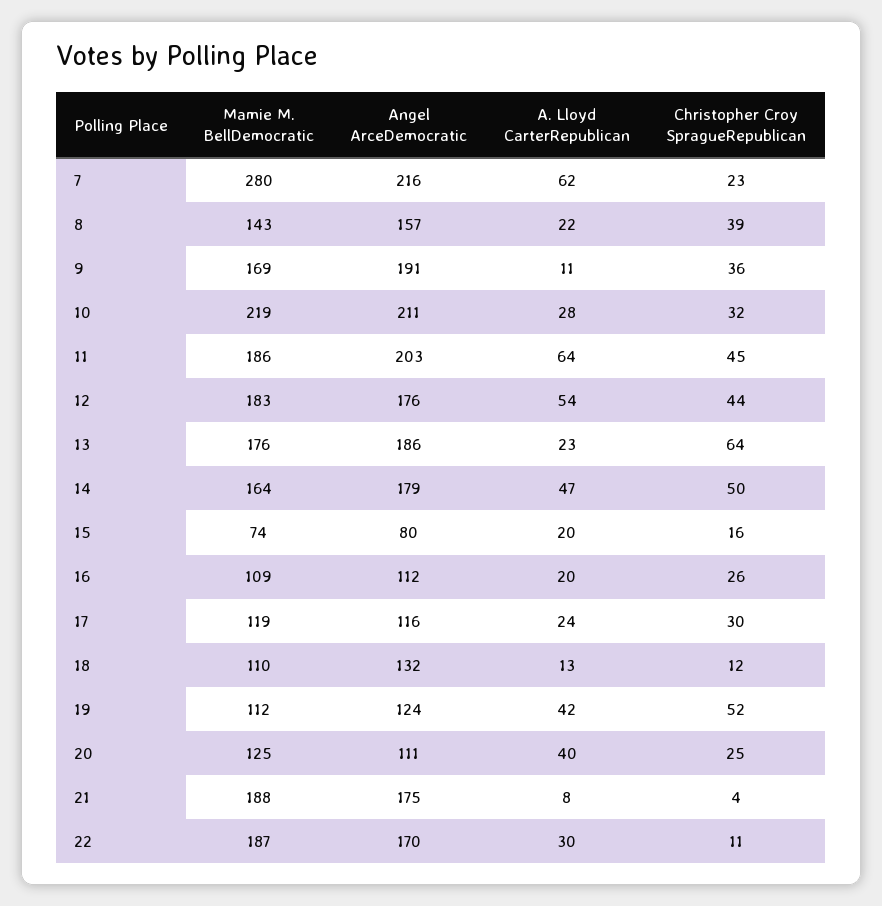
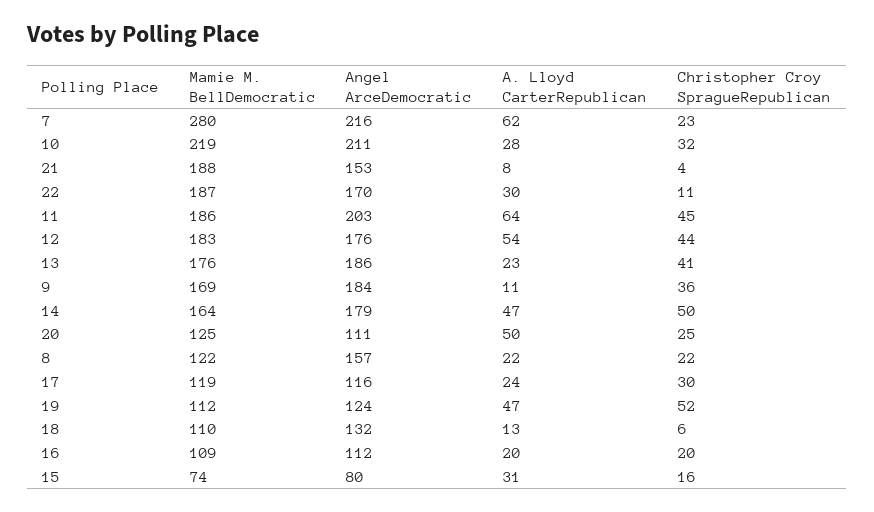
Mamie M. BellDemocratic, 8: 143 -> 122
Christopher Croy SpragueRepublican, 8: 39 -> 22
Angel ArceDemocratic, 9: 191 -> 184
Christopher Croy SpragueRepublican, 13: 64 -> 41
A. Lloyd CarterRepublican, 15: 20 -> 31
Christopher Croy SpragueRepublican, 16: 26 -> 20
Christopher Croy SpragueRepublican, 18: 12 -> 6
A. Lloyd CarterRepublican, 19: 42 -> 47
A. Lloyd CarterRepublican, 20: 40 -> 50
Angel ArceDemocratic, 21: 175 -> 153

